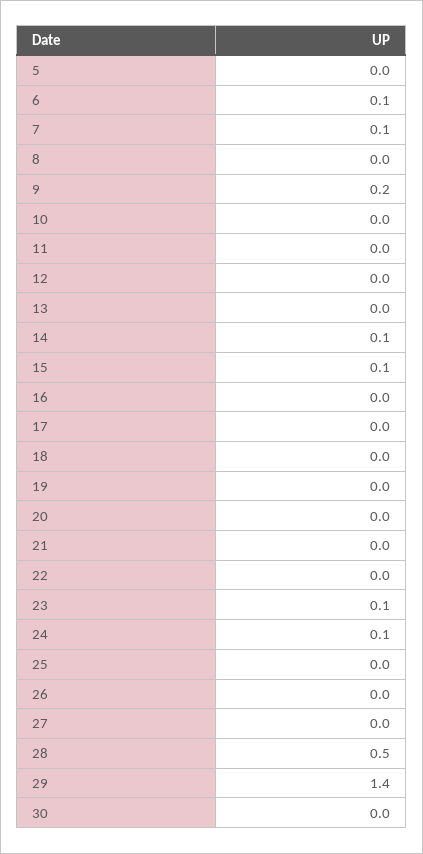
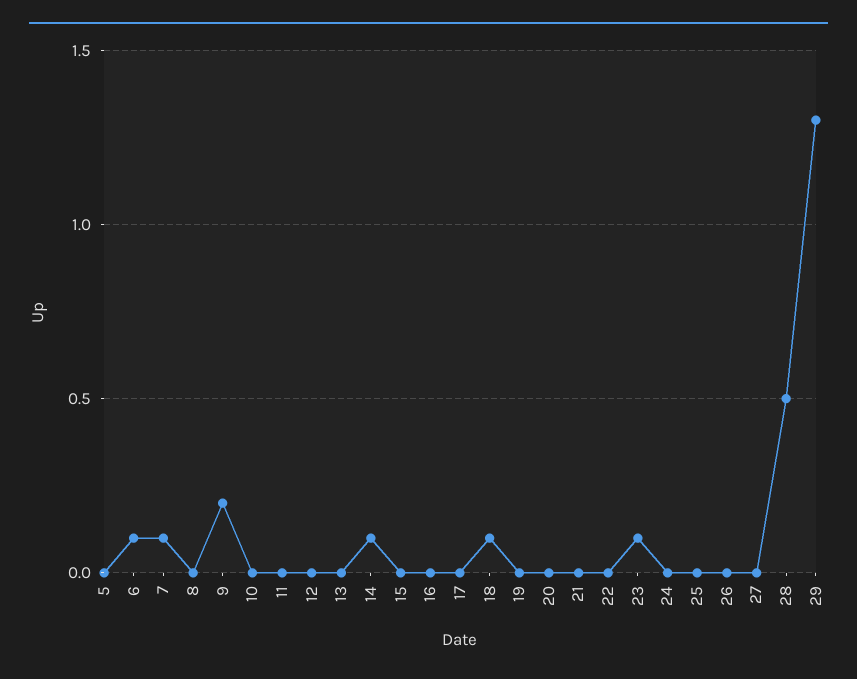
15: 0.1 -> 0
18: 0 -> 0.1
24: 0.1 -> 0
29: 1.4 -> 1.3
30: 0 -> none

